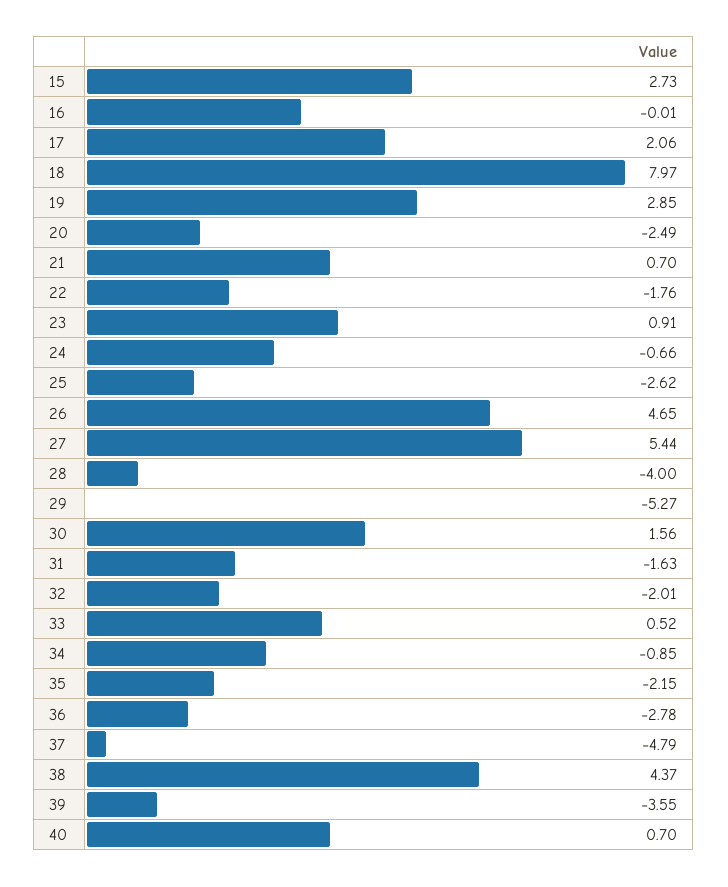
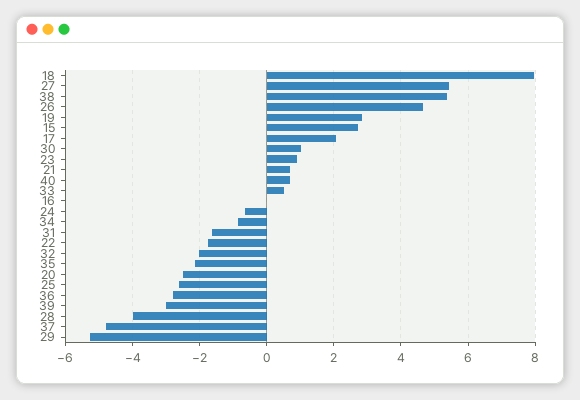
30: 1.56 -> 1
38: 4.37 -> 5.4
39: -3.55 -> -3

